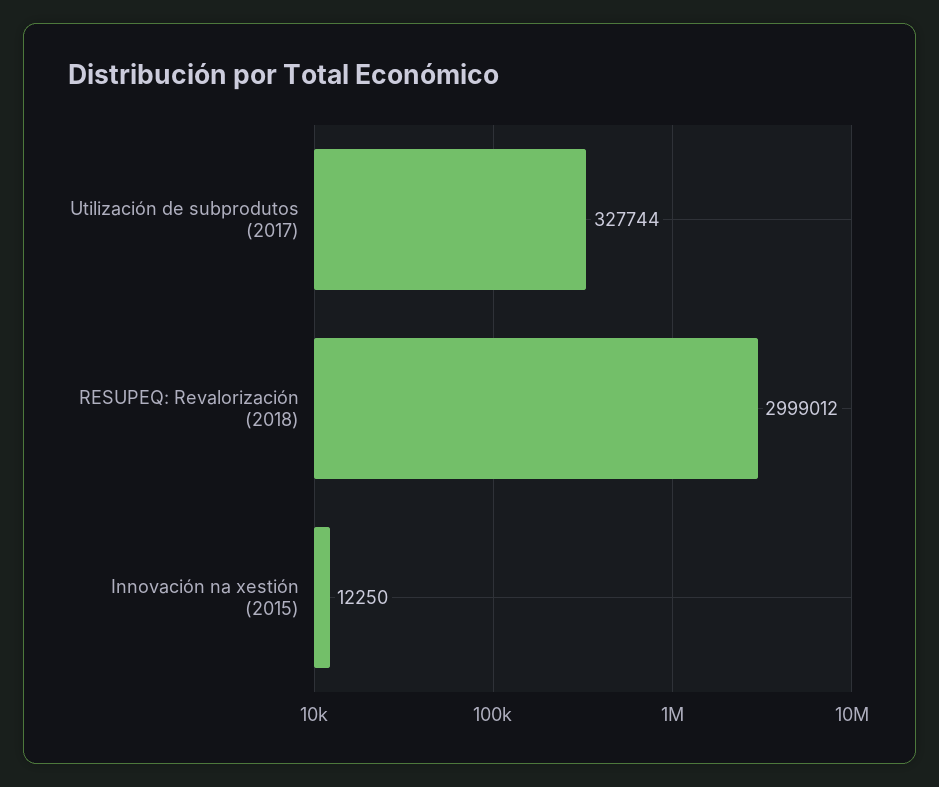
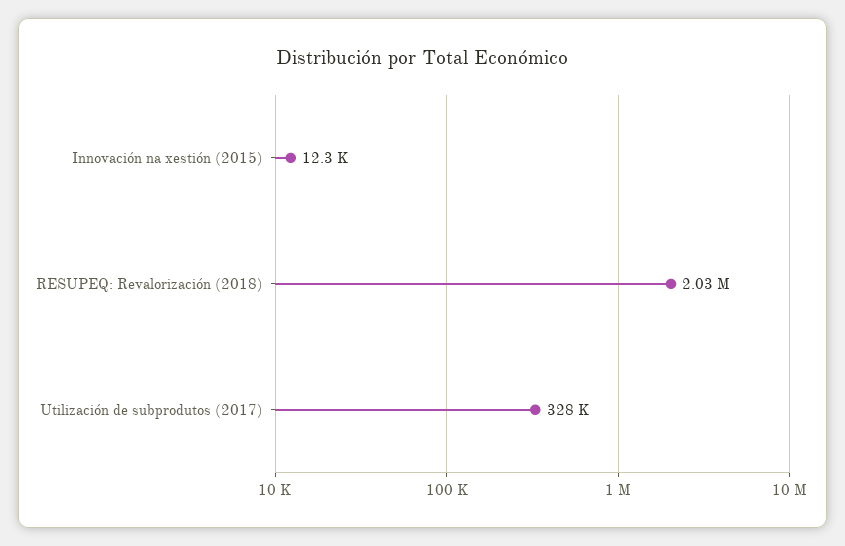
RESUPEQ: Revalorización (2018): 2999012 -> 2030000

